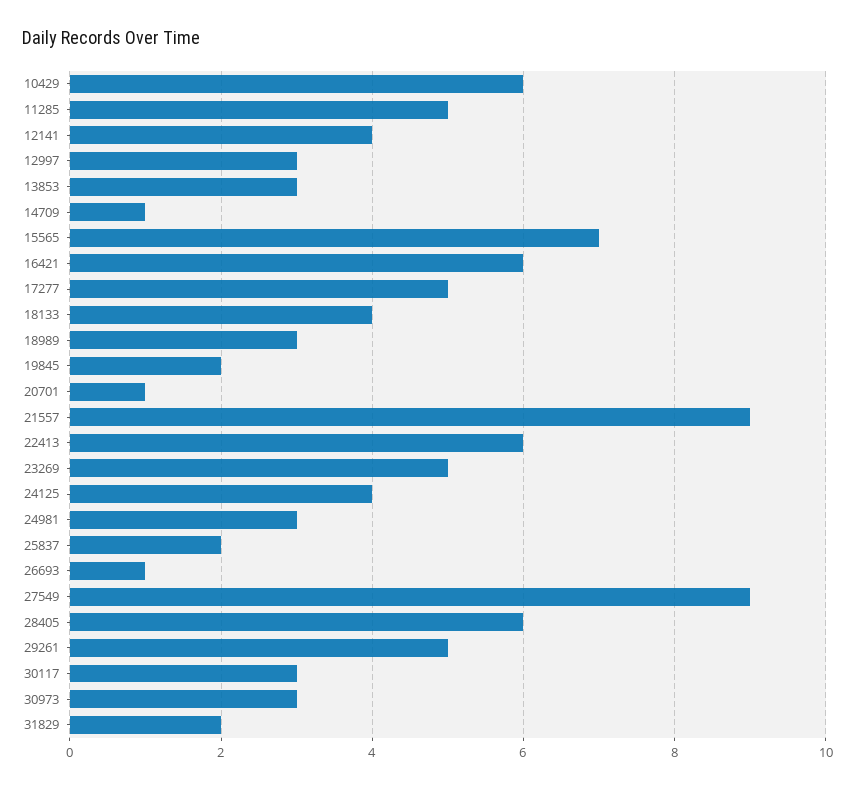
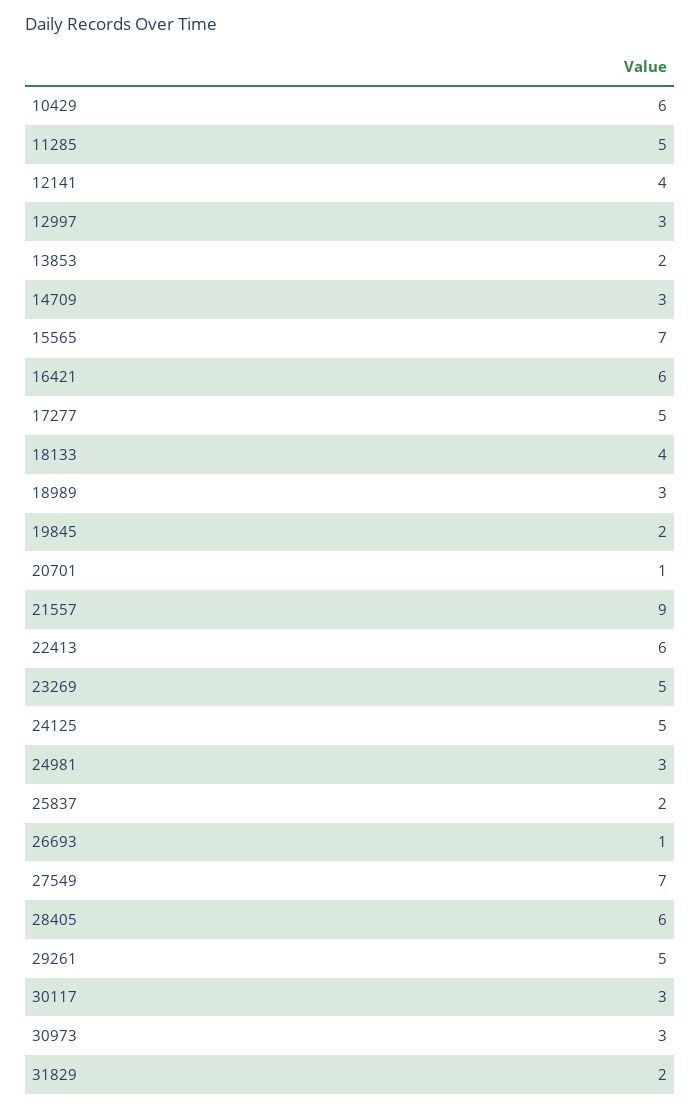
13853: 3 -> 2
14709: 1 -> 3
24125: 4 -> 5
27549: 9 -> 7

